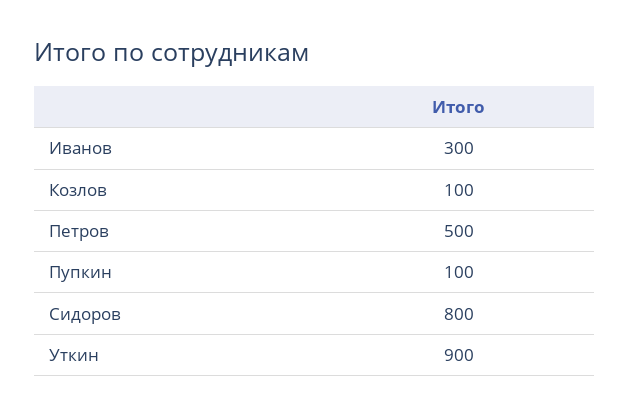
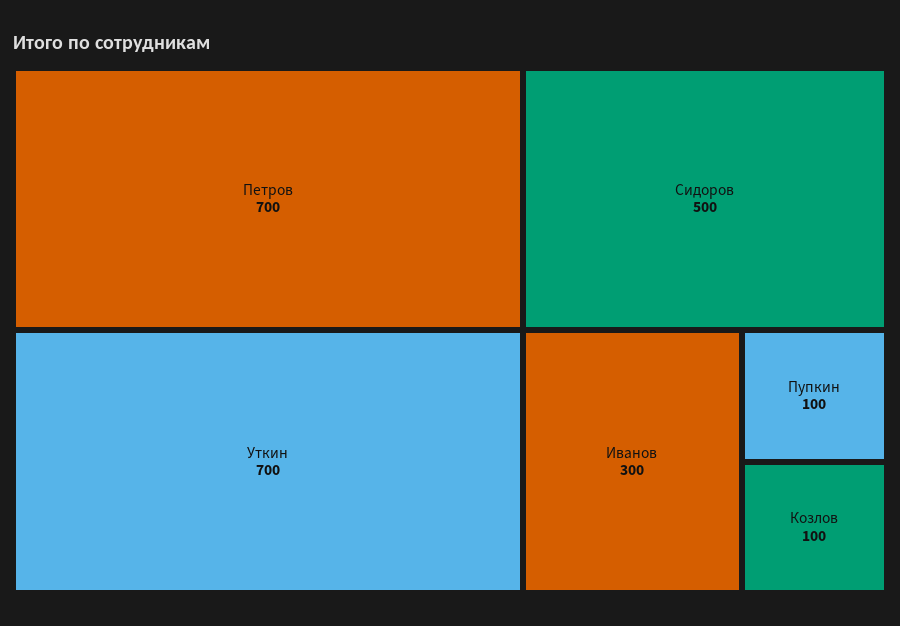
Петров: 500 -> 700
Сидоров: 800 -> 500
Уткин: 900 -> 700

